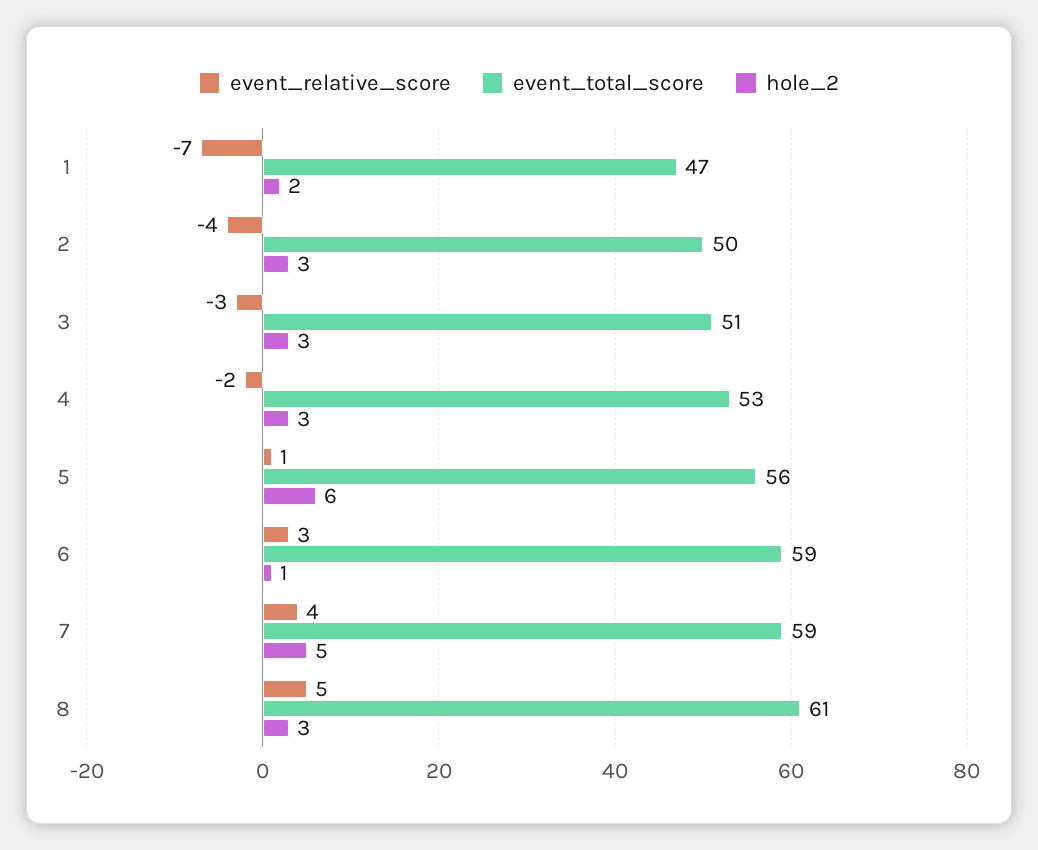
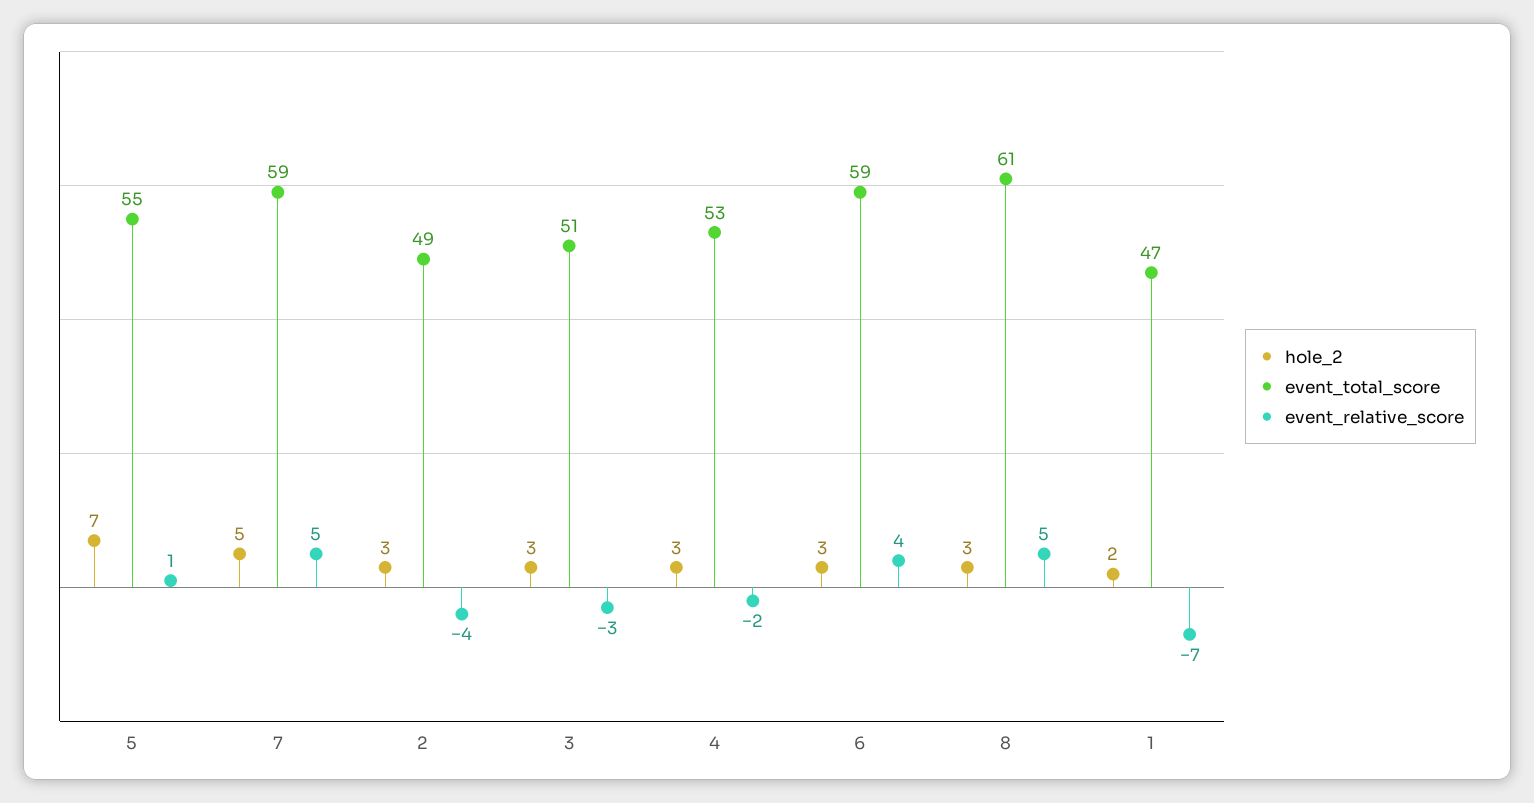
event_total_score, 2: 50 -> 49
event_total_score, 5: 56 -> 55
hole_2, 5: 6 -> 7
event_relative_score, 6: 3 -> 4
hole_2, 6: 1 -> 3
event_relative_score, 7: 4 -> 5

